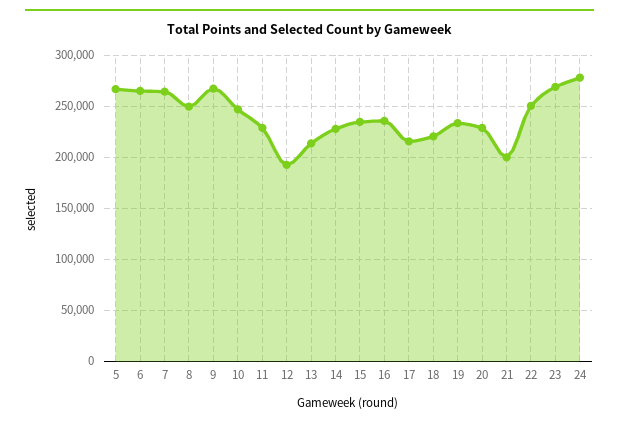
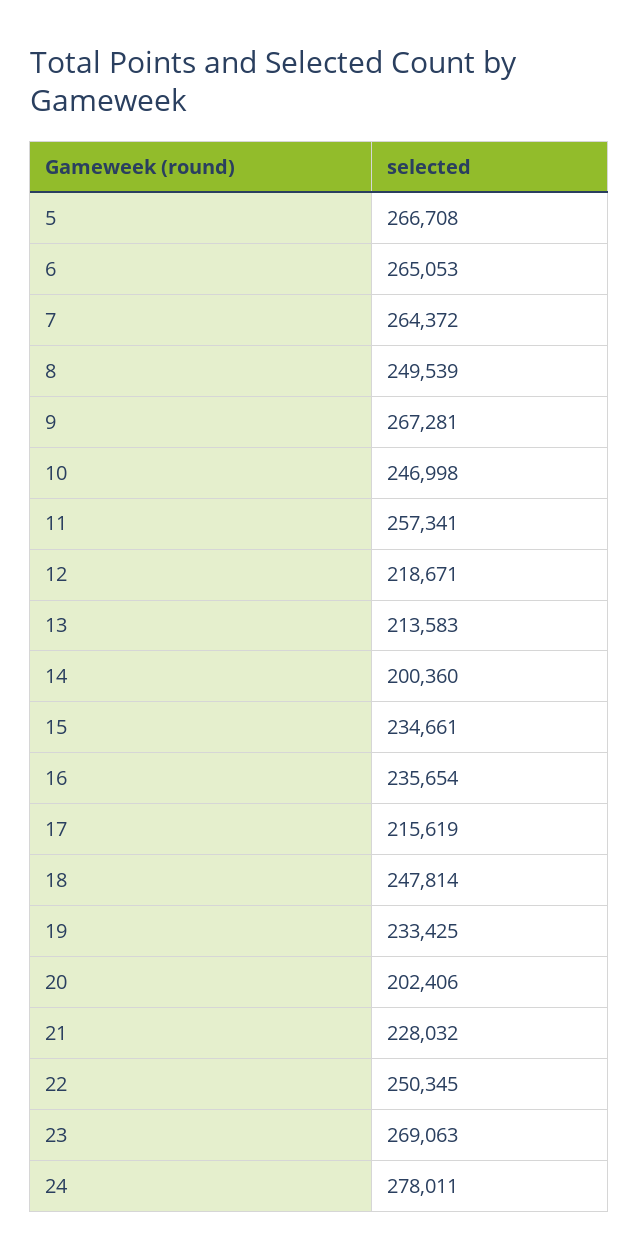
11: 230000 -> 257341
12: 190000 -> 218671
14: 230000 -> 200360
18: 220000 -> 247814
20: 230000 -> 202406
21: 200000 -> 228032

